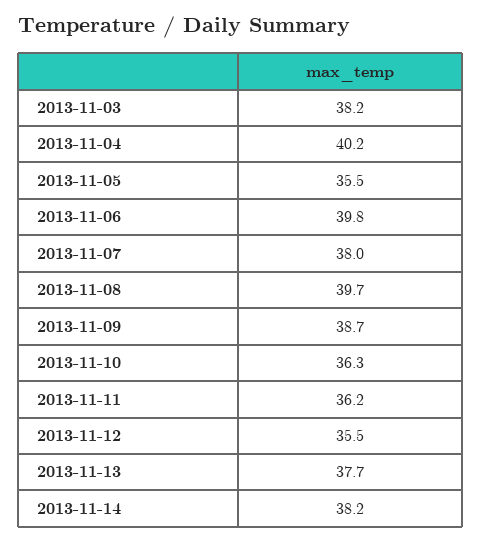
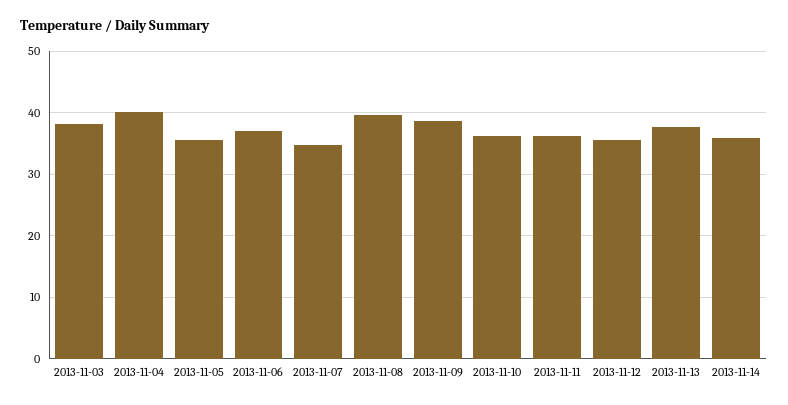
2013-11-06: 39.8 -> 37
2013-11-07: 38 -> 35
2013-11-14: 38.2 -> 36

